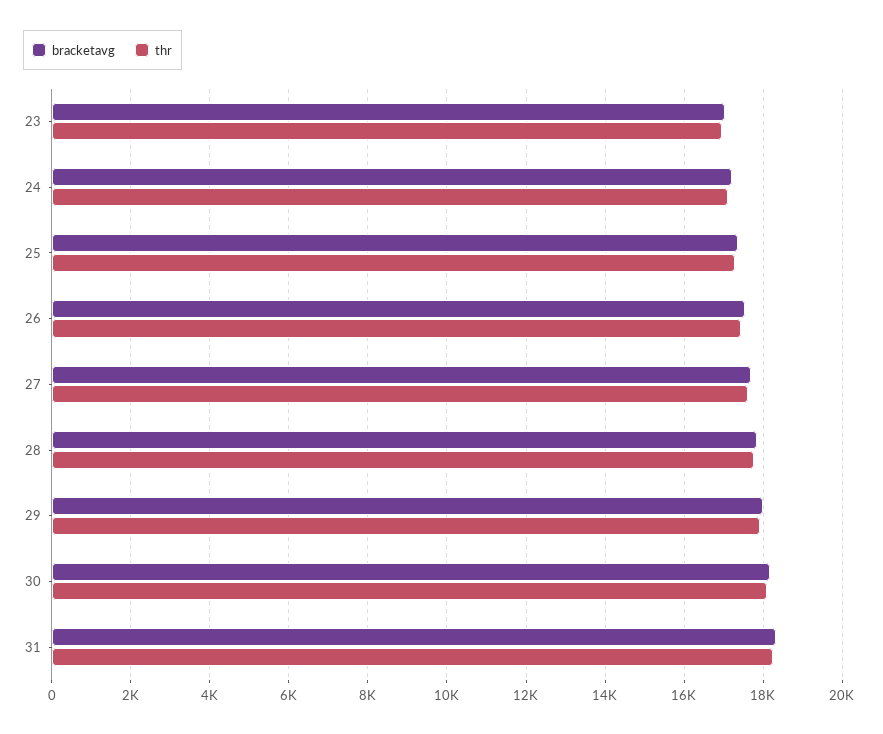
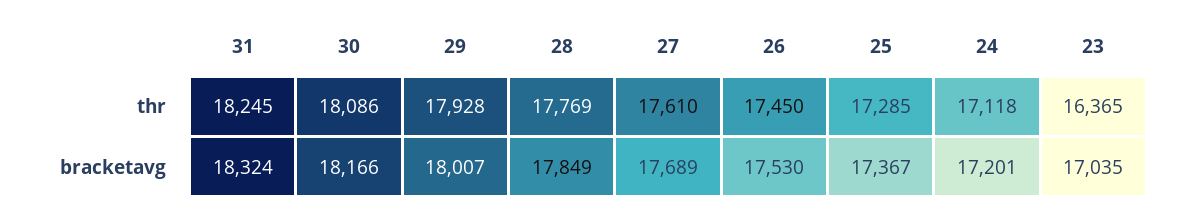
thr, 23: 17000 -> 16365

